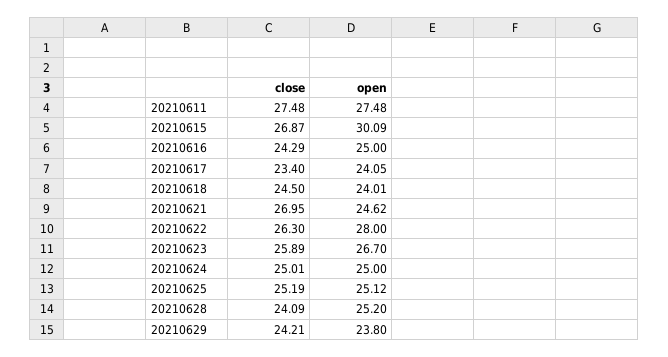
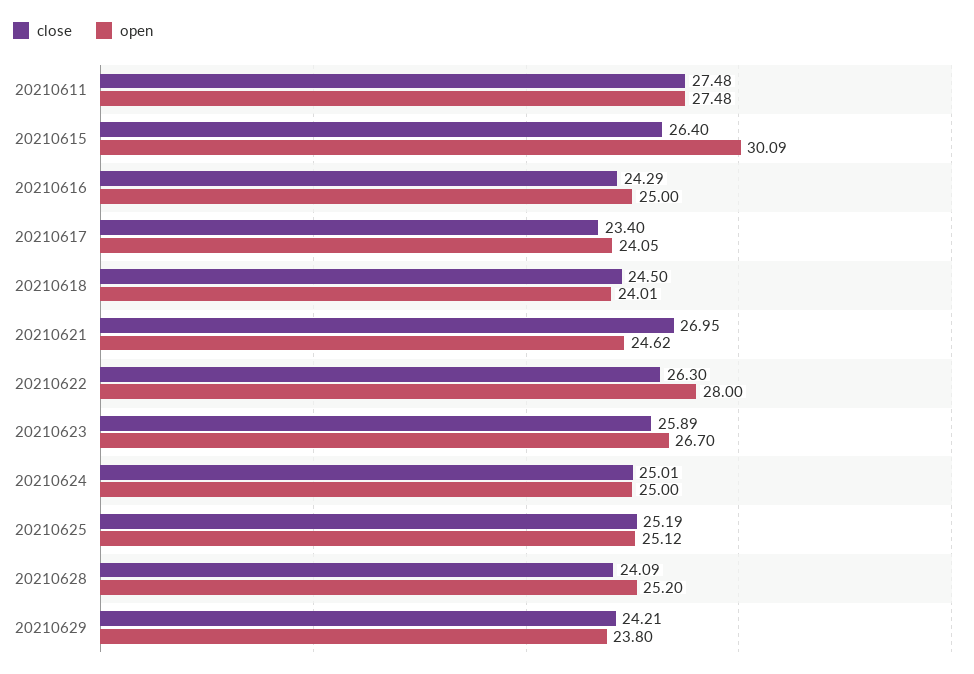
close, 20210615: 26.87 -> 26.4

